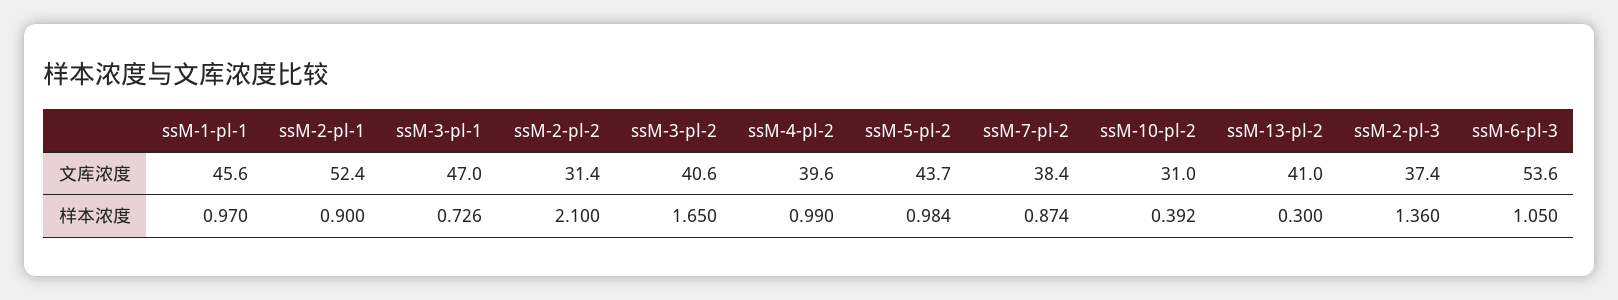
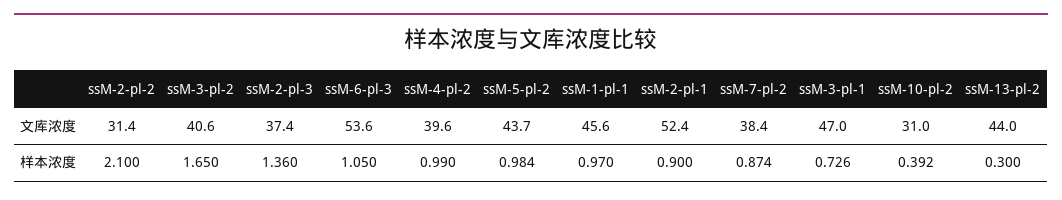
ssM-13-pl-2, 文库浓度: 41 -> 44

